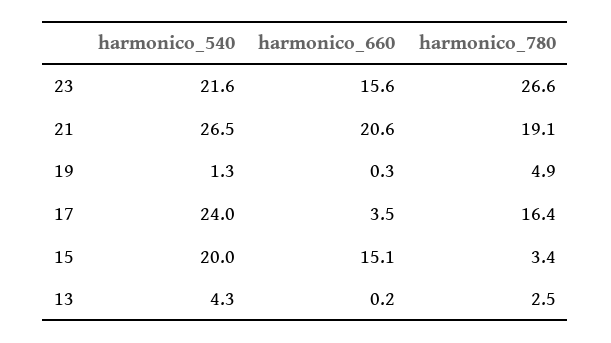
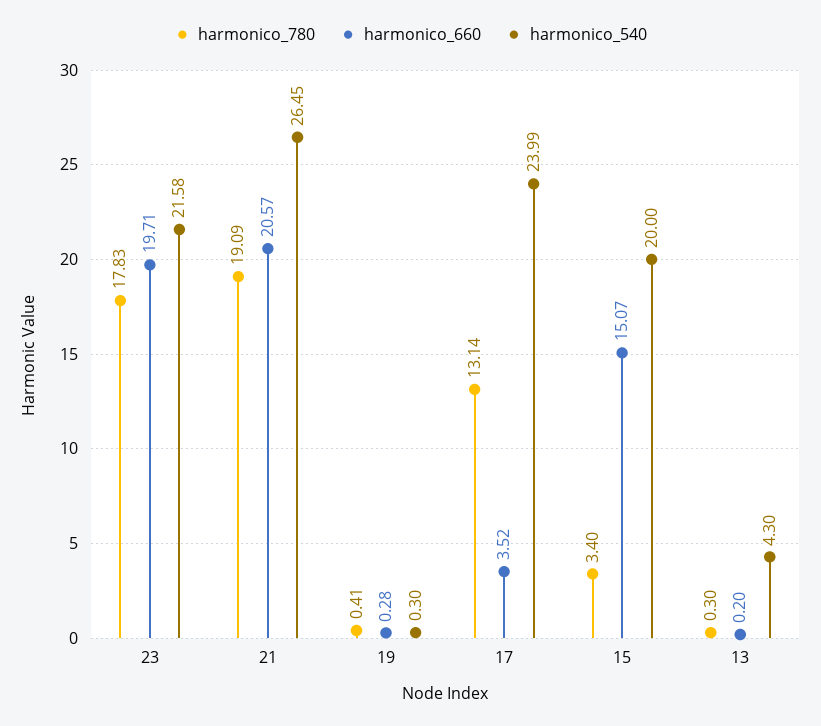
harmonico_660, 23: 15.6 -> 19.71
harmonico_780, 23: 26.6 -> 17.83
harmonico_540, 19: 1.3 -> 0.3
harmonico_780, 19: 4.9 -> 0.41
harmonico_780, 17: 16.4 -> 13.14
harmonico_780, 13: 2.5 -> 0.3

